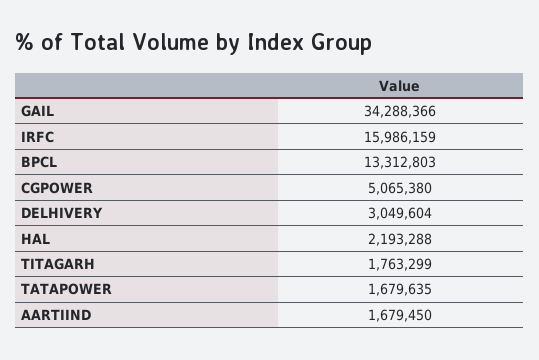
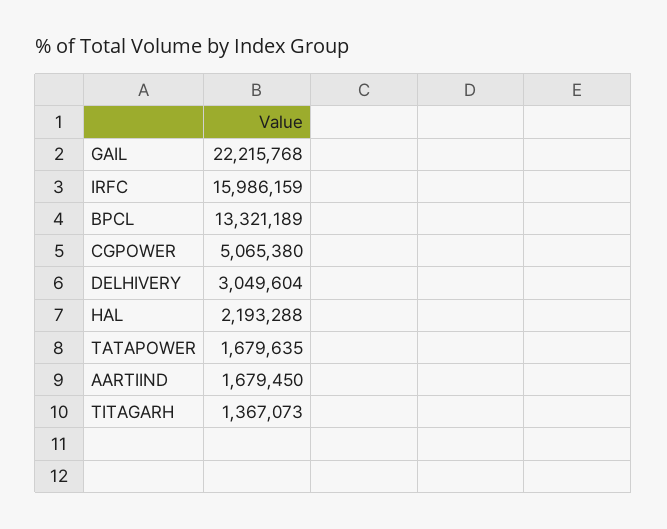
GAIL: 34288366 -> 22215768
BPCL: 13312803 -> 13321189
TITAGARH: 1763299 -> 1367073

